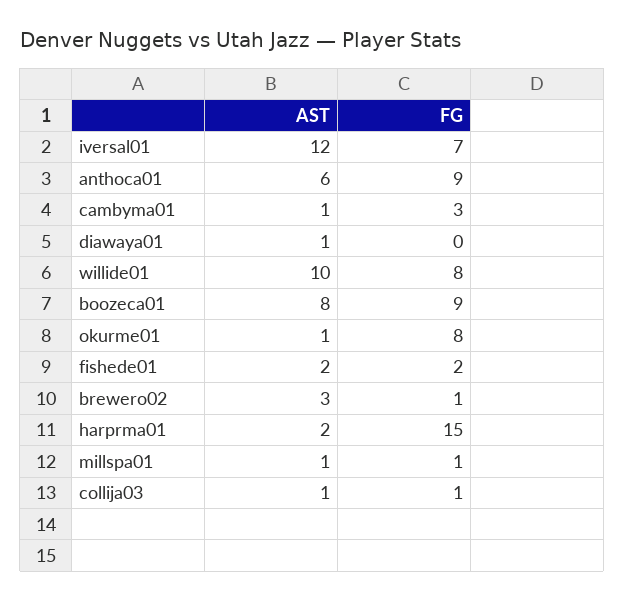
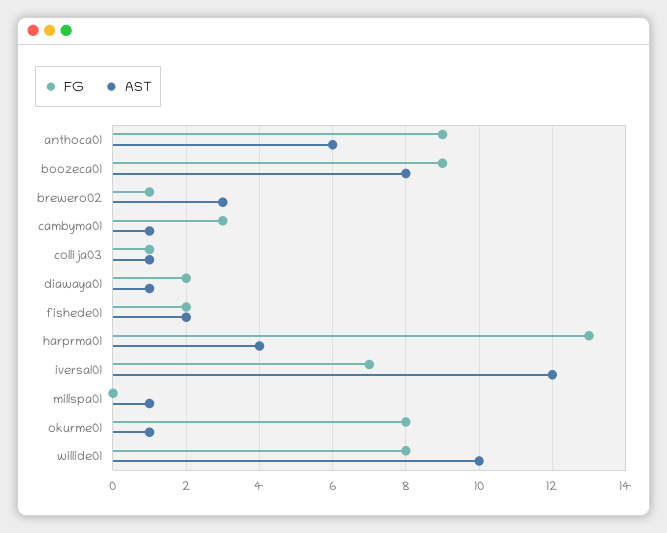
FG, diawaya01: 0 -> 2
AST, harprma01: 2 -> 4
FG, harprma01: 15 -> 13
FG, millspa01: 1 -> 0

